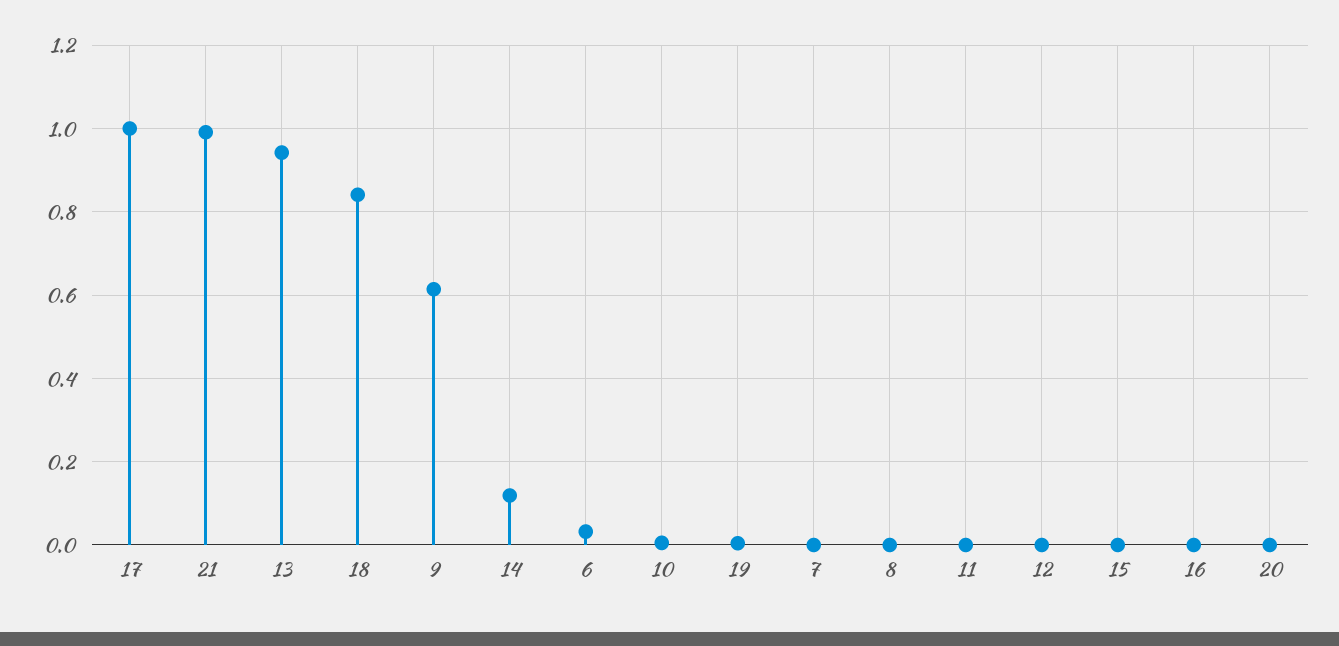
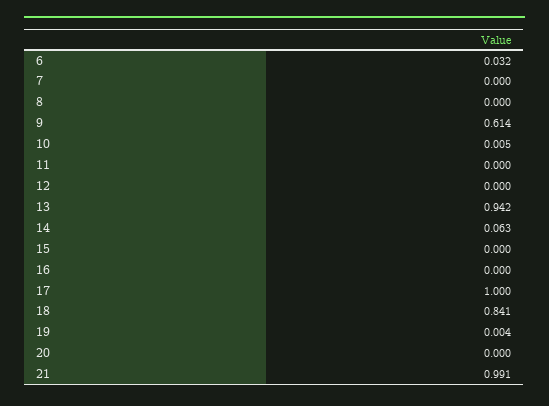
14: 0.12 -> 0.063

